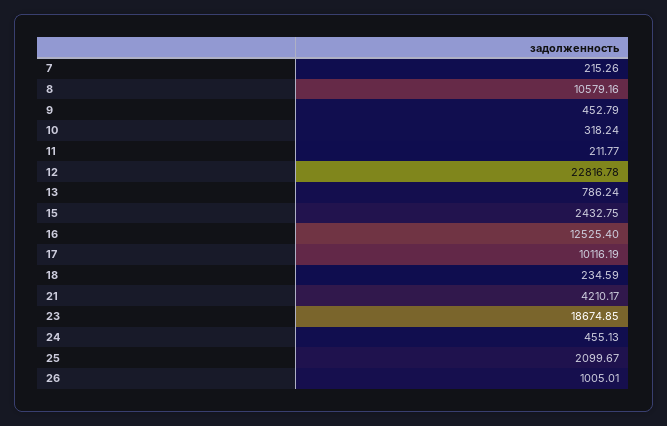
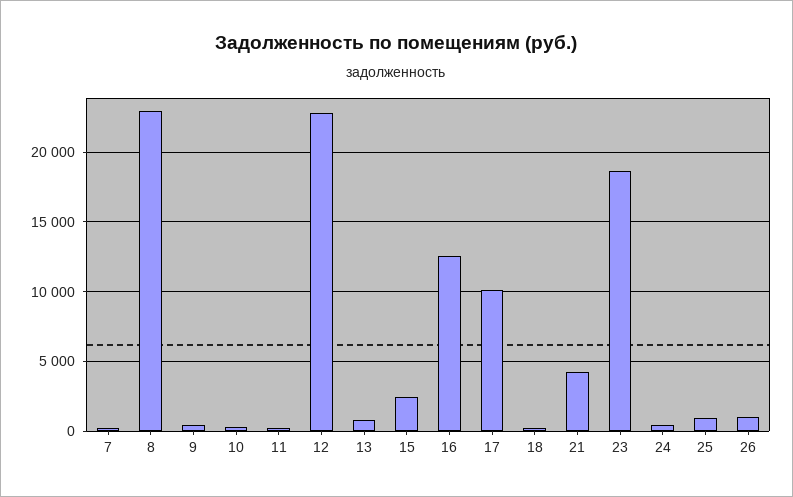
8: 10579.16 -> 23000
25: 2099.67 -> 1000

